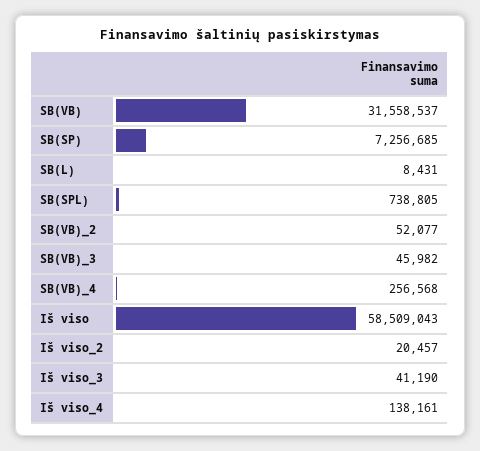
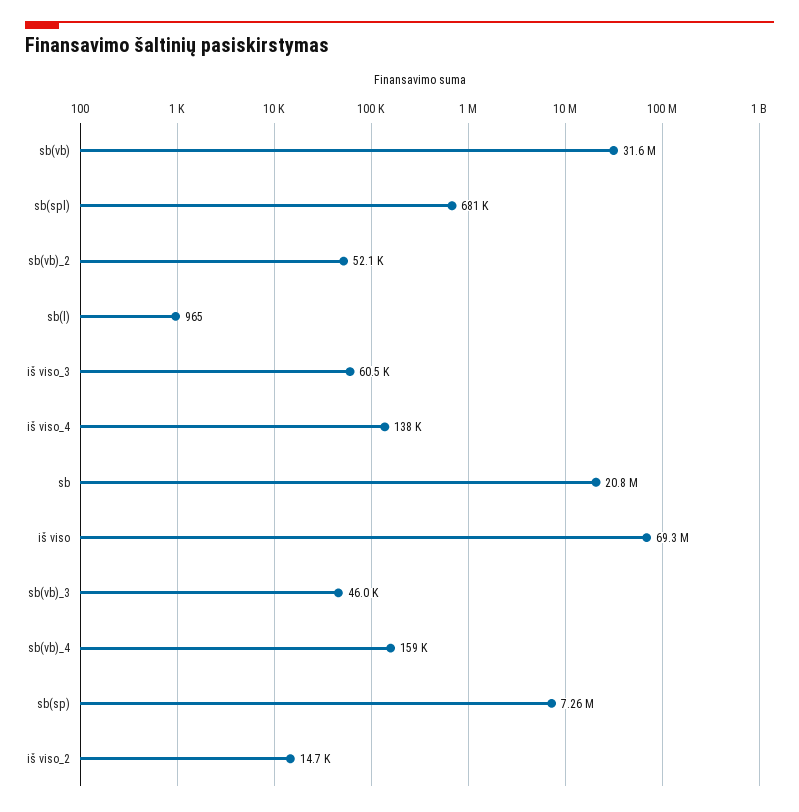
SB(L): 8431 -> 965
SB(SPL): 738805 -> 681000
SB(VB)_4: 256568 -> 159000
Iš viso: 58509043 -> 69300000
Iš viso_2: 20457 -> 14700
Iš viso_3: 41190 -> 60500
sb: none -> 20800000

